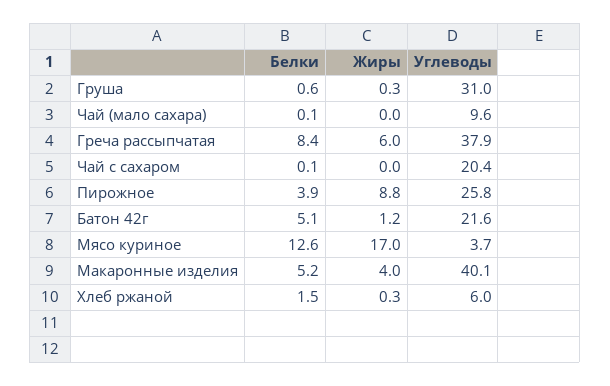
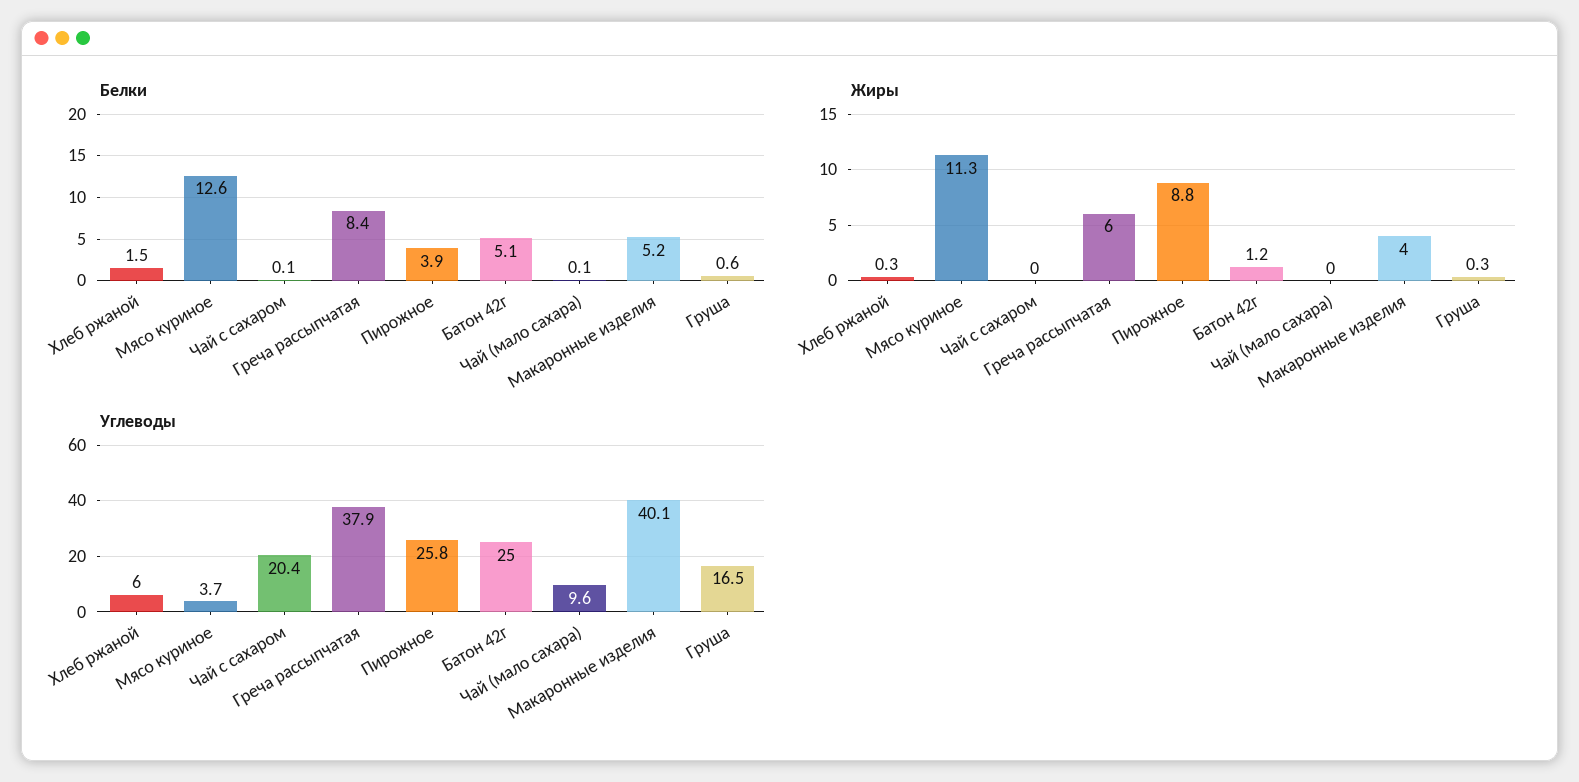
Углеводы, Груша: 31 -> 16.5
Углеводы, Батон 42г: 21.6 -> 25
Жиры, Мясо куриное: 17 -> 11.3

